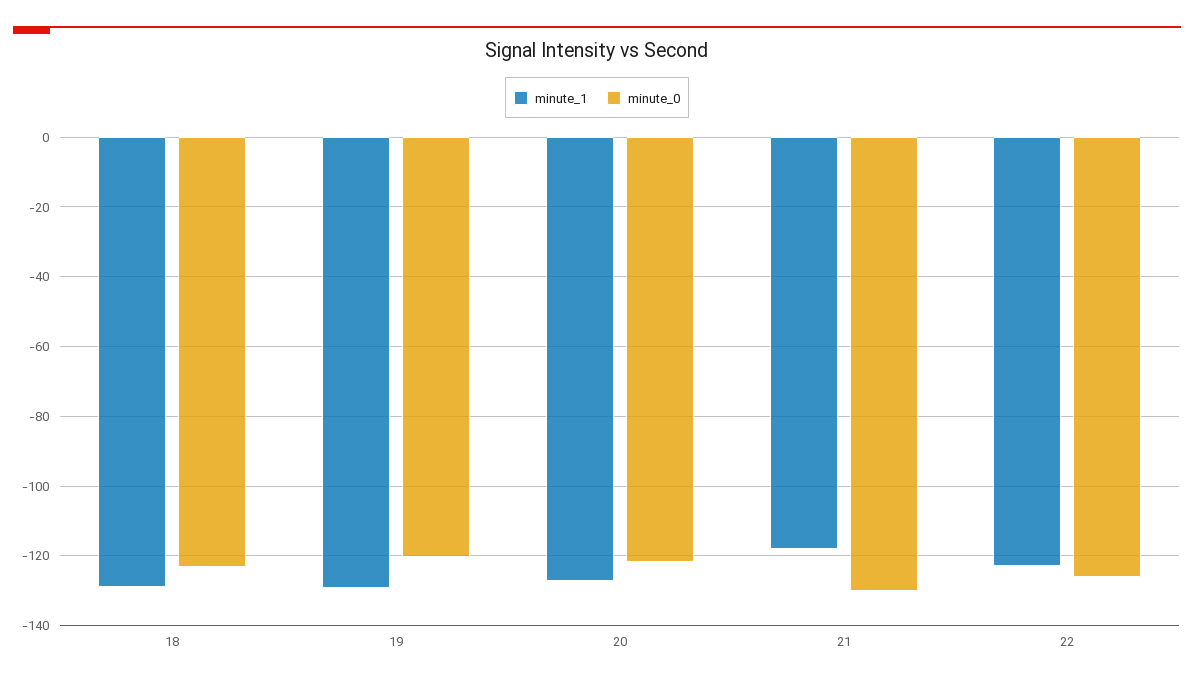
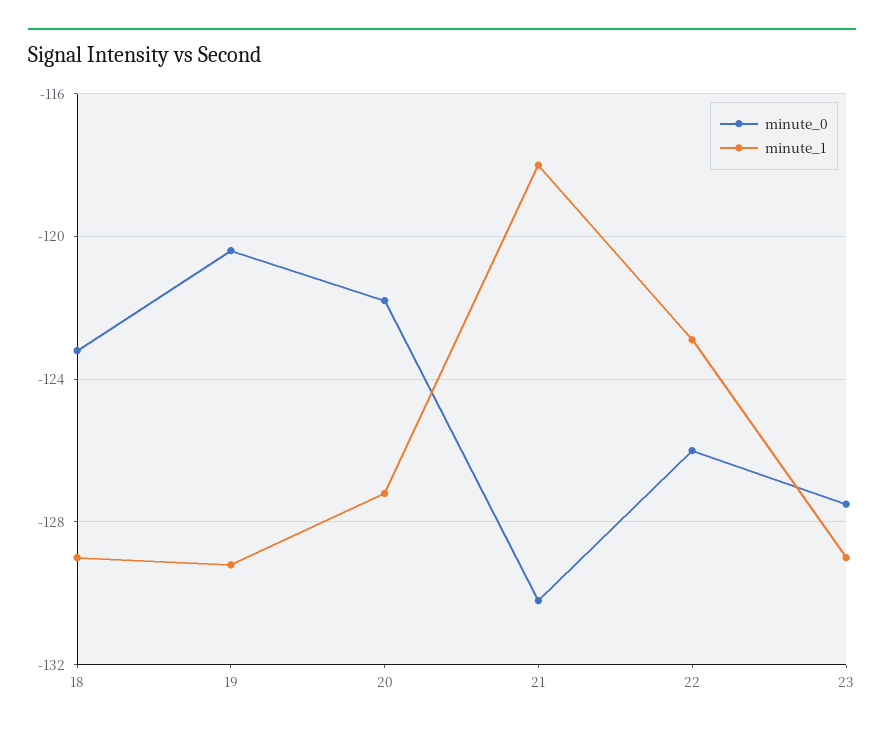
minute_0, 23: none -> -127.5
minute_1, 23: none -> -129

